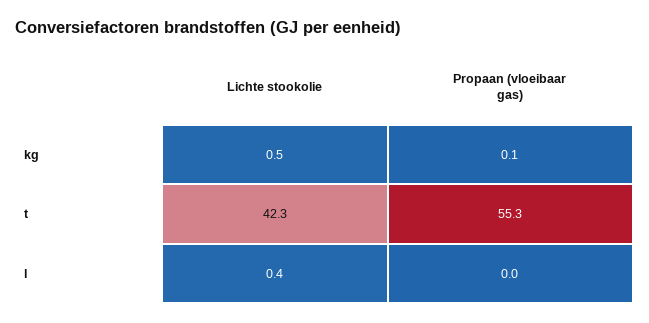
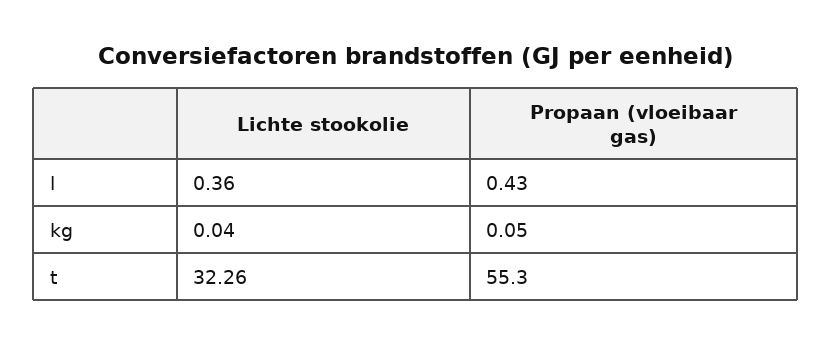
Lichte stookolie, kg: 0.5 -> 0.04
Lichte stookolie, t: 42.3 -> 32.26
Propaan (vloeibaar gas), l: 0 -> 0.43

